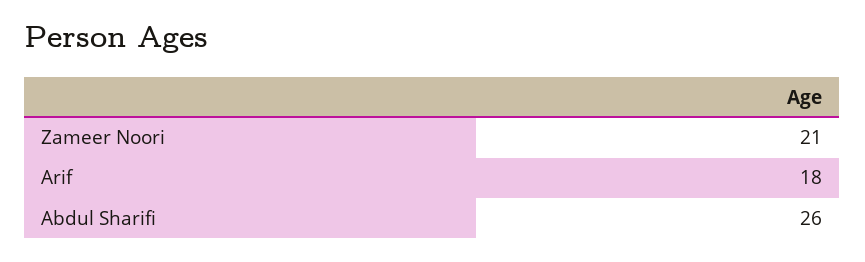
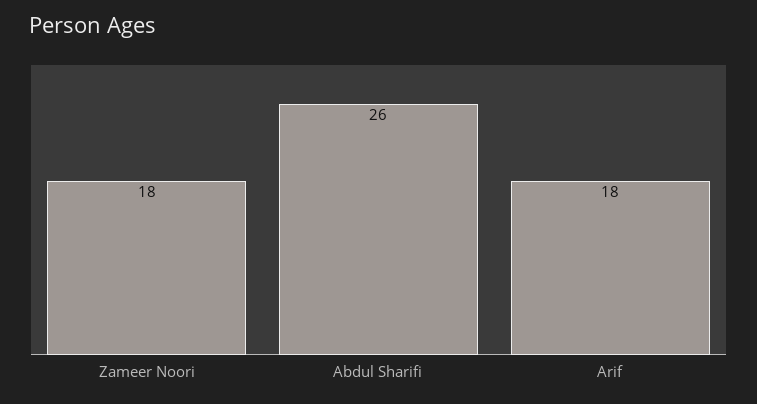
Zameer Noori: 21 -> 18

